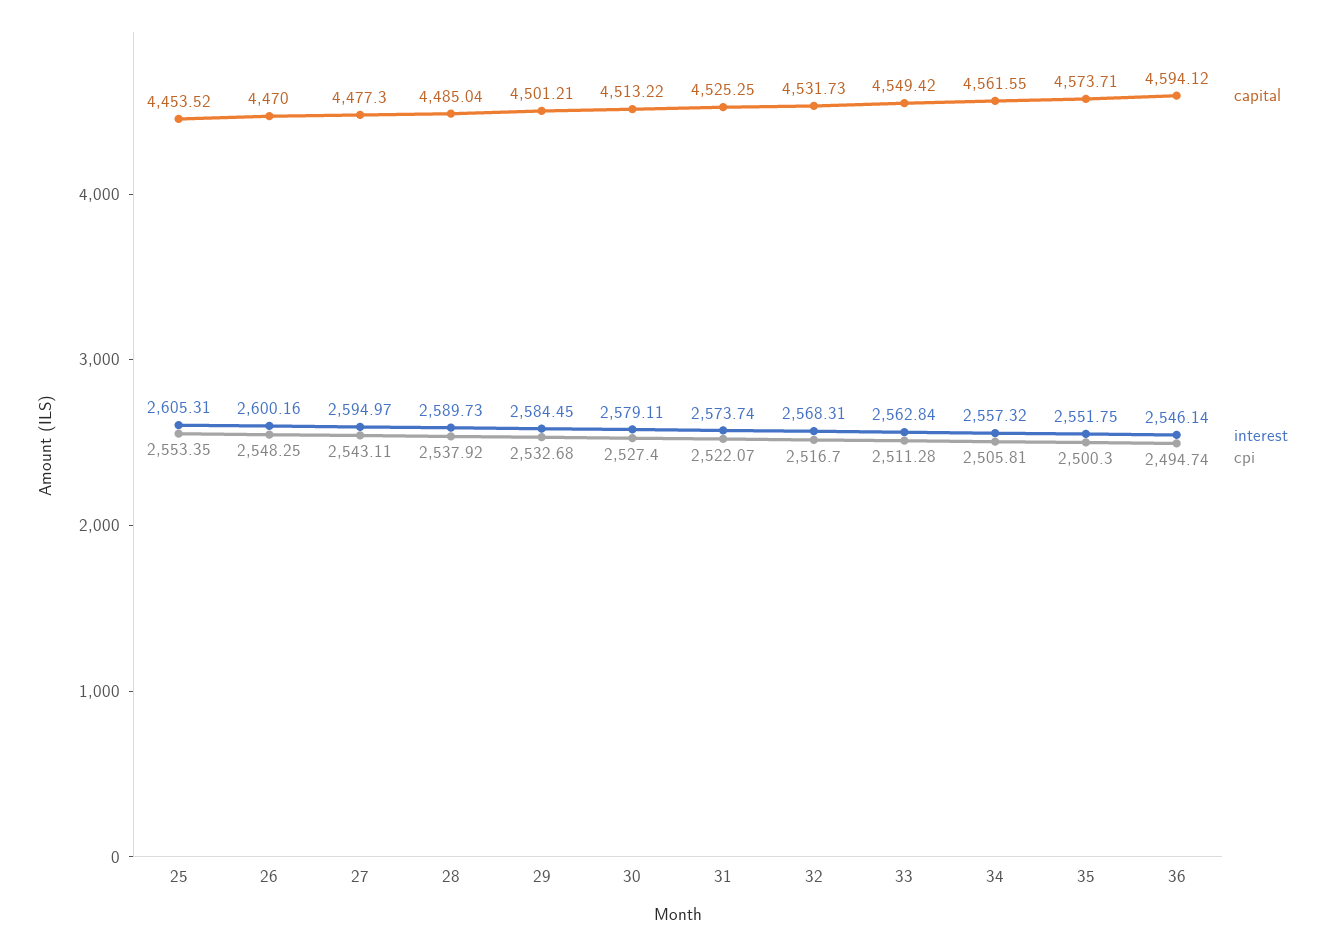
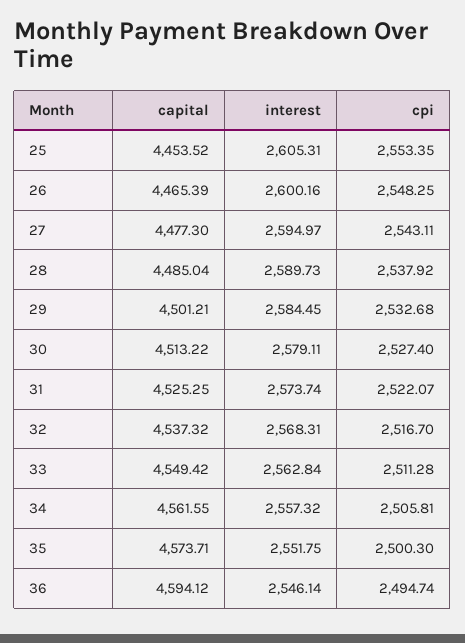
capital, 26: 4470 -> 4465.39
capital, 32: 4531.73 -> 4537.32

